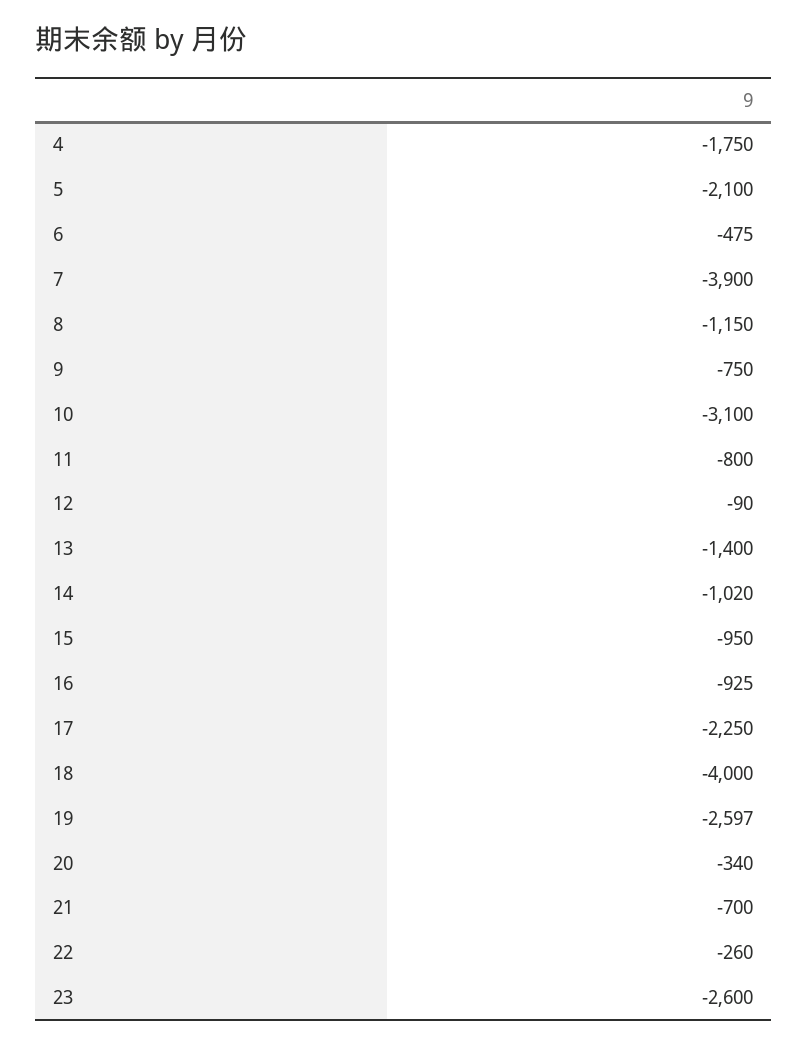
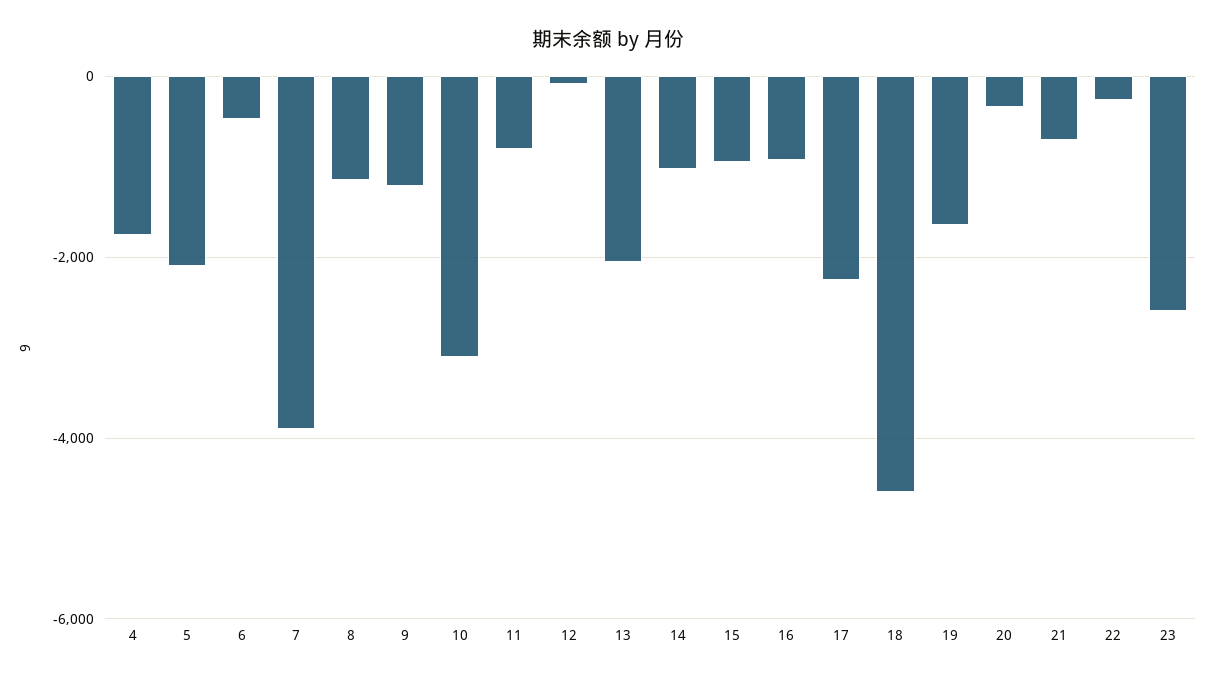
9: -750 -> -1200
13: -1400 -> -2000
18: -4000 -> -4600
19: -2597 -> -1600

